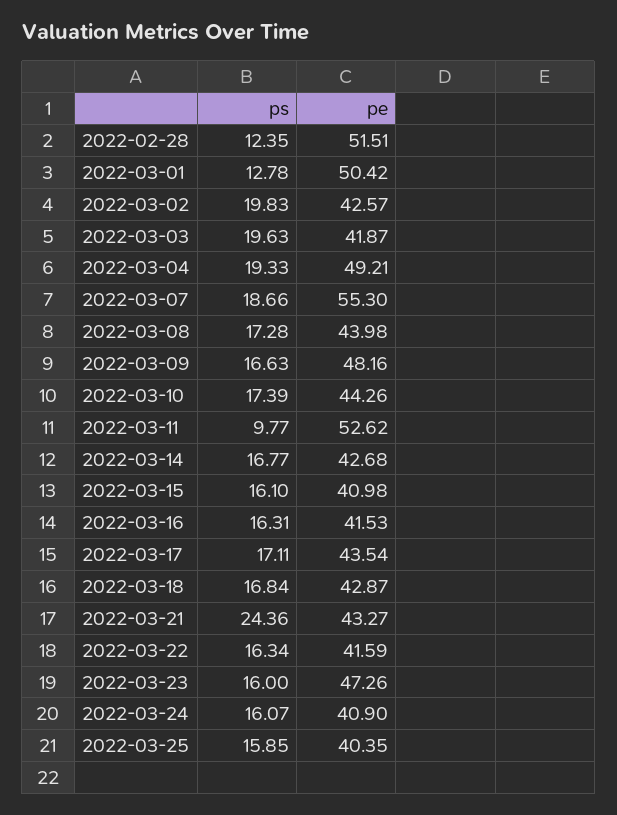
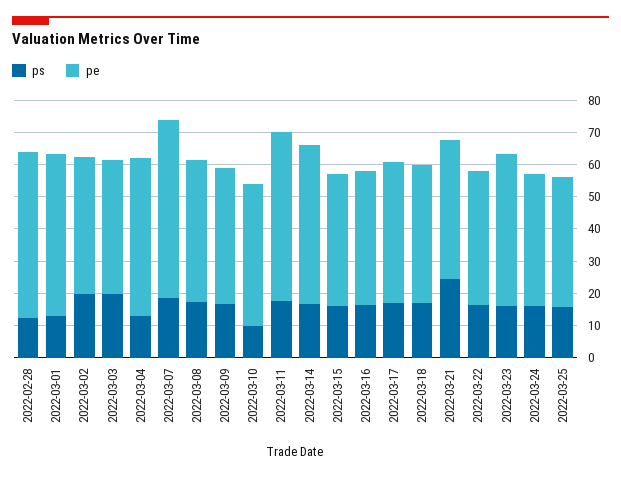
ps, 2022-03-04: 19.33 -> 12.5
pe, 2022-03-09: 48.16 -> 42.5
ps, 2022-03-10: 17.39 -> 10
ps, 2022-03-11: 9.77 -> 17.5
pe, 2022-03-14: 42.68 -> 50

